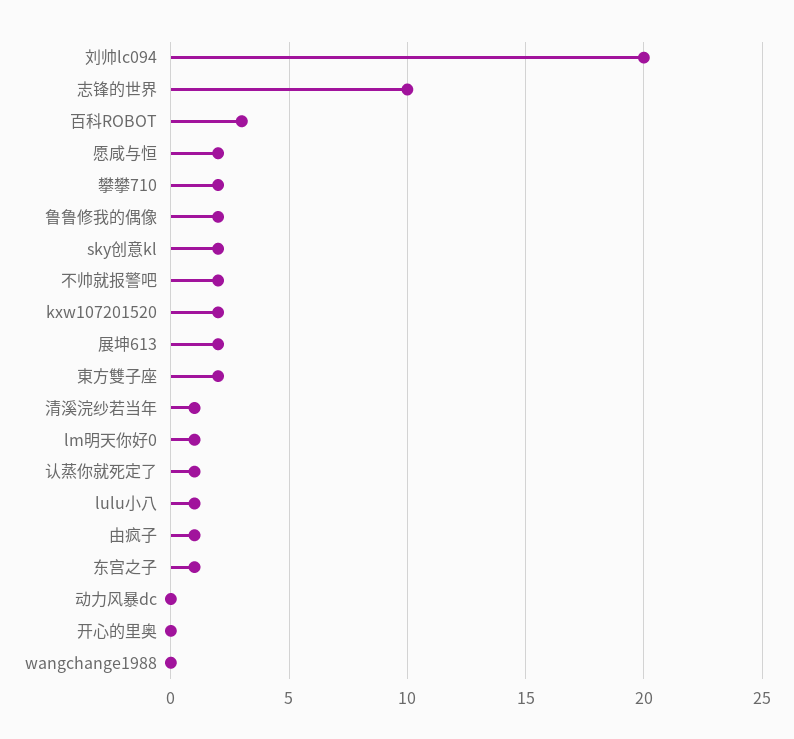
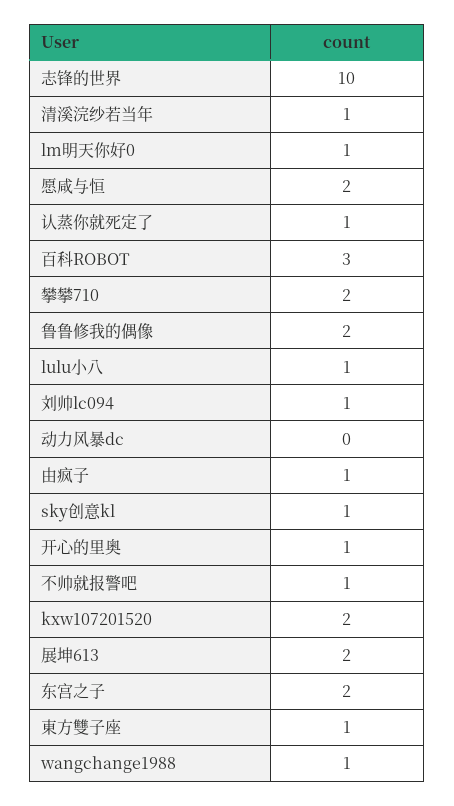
刘帅lc094: 20 -> 1
sky创意kl: 2 -> 1
不帅就报警吧: 2 -> 1
東方雙子座: 2 -> 1
东宫之子: 1 -> 2
开心的里奥: 0 -> 1
wangchange1988: 0 -> 1

